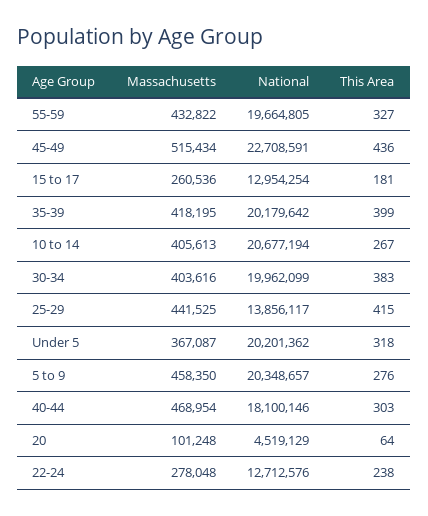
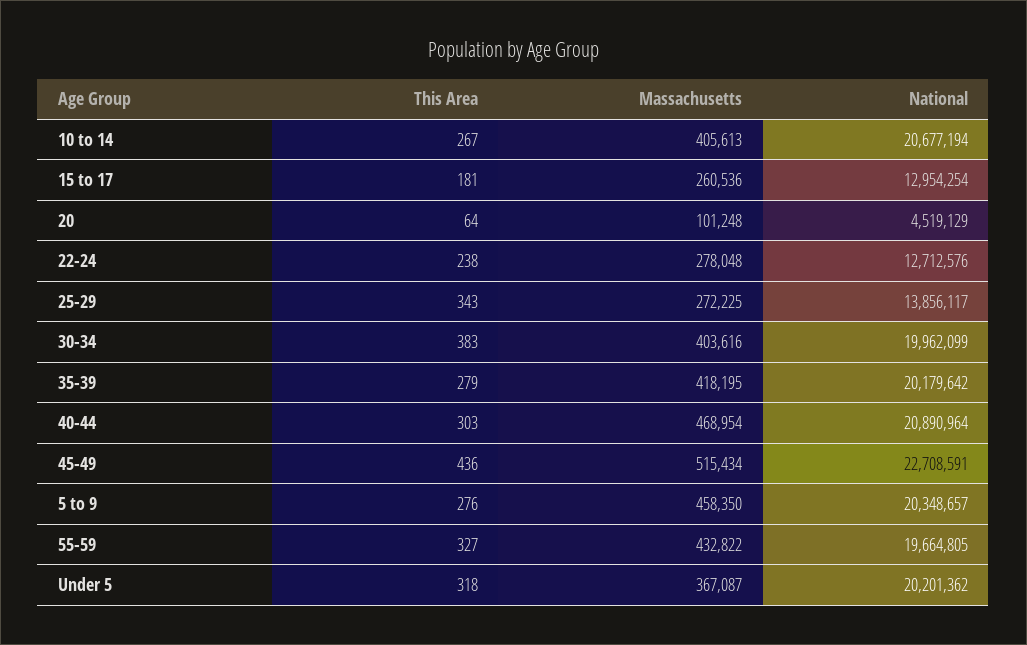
This Area, 35-39: 399 -> 279
Massachusetts, 25-29: 441525 -> 272225
This Area, 25-29: 415 -> 343
National, 40-44: 18100146 -> 20890964

